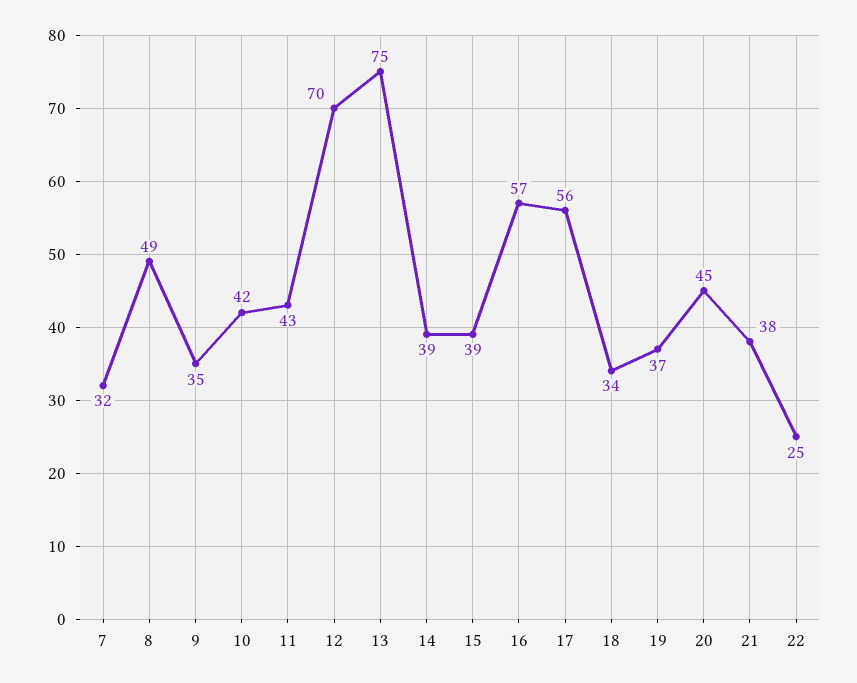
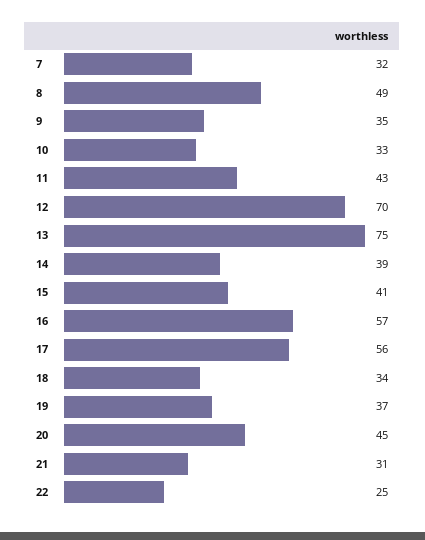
10: 42 -> 33
15: 39 -> 41
21: 38 -> 31

